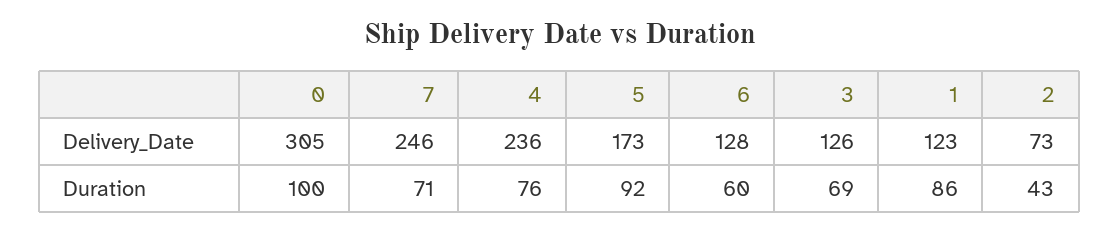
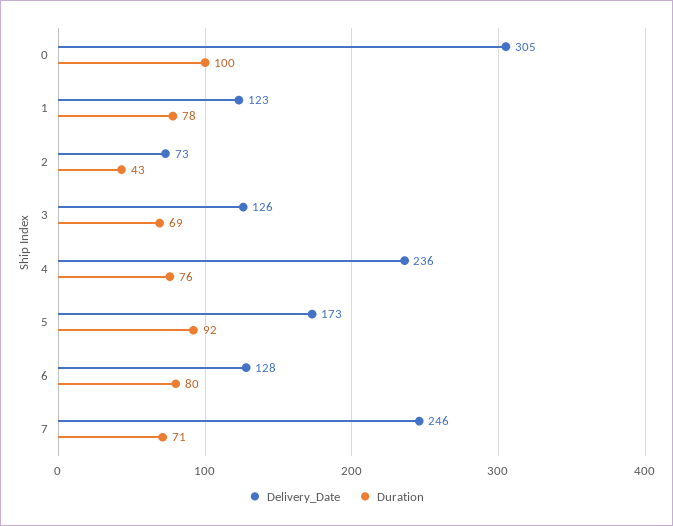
Duration, 6: 60 -> 80
Duration, 1: 86 -> 78

